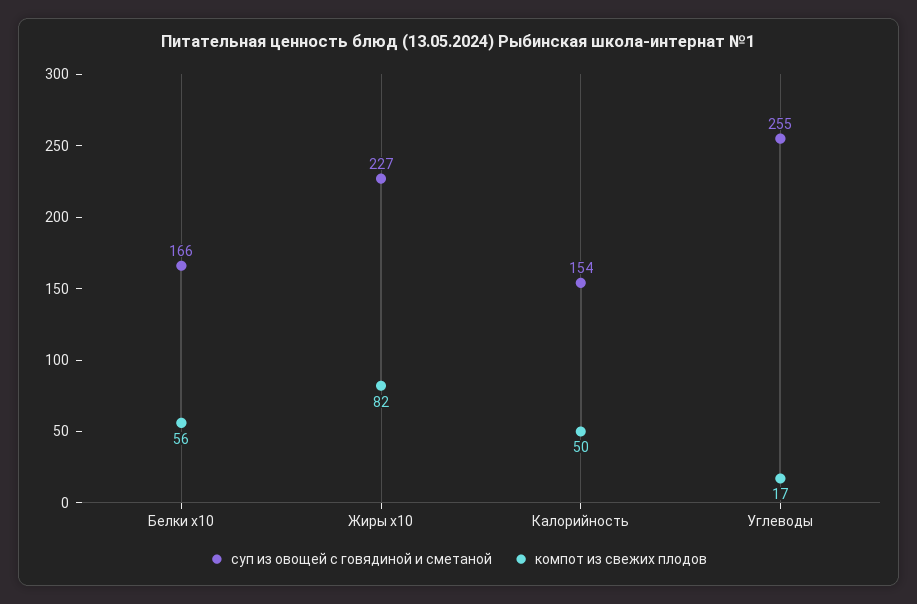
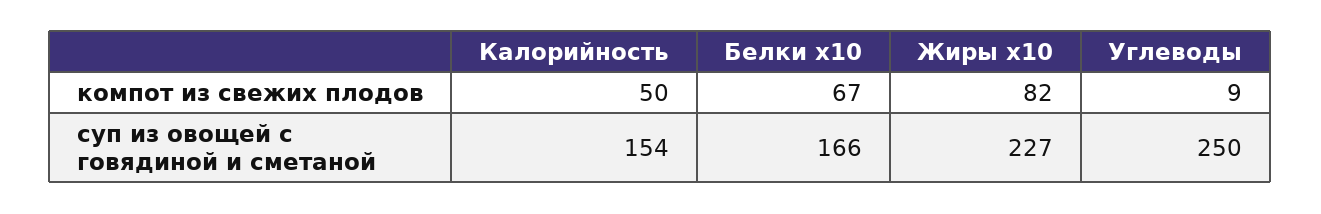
компот из свежих плодов, Белки х10: 56 -> 67
суп из овощей с говядиной и сметаной, Углеводы: 255 -> 250
компот из свежих плодов, Углеводы: 17 -> 9

